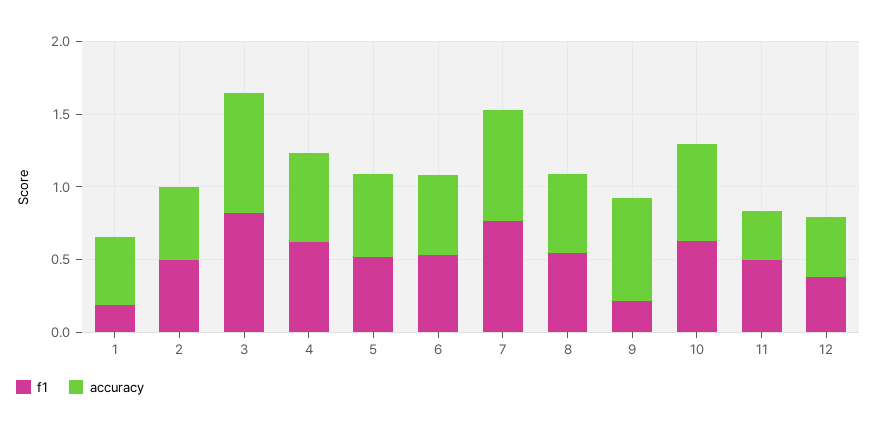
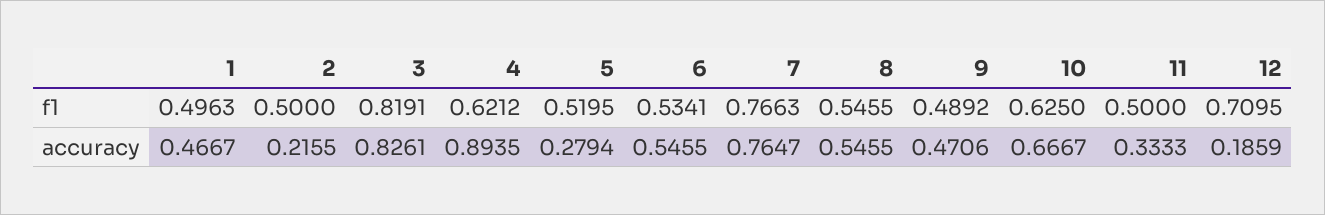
f1, 1: 0.2 -> 0.4963
accuracy, 2: 0.5 -> 0.2155
accuracy, 4: 0.6 -> 0.8935
accuracy, 5: 0.6 -> 0.2794
f1, 9: 0.2 -> 0.4892
accuracy, 9: 0.7 -> 0.4706
f1, 12: 0.4 -> 0.7095
accuracy, 12: 0.4 -> 0.1859

